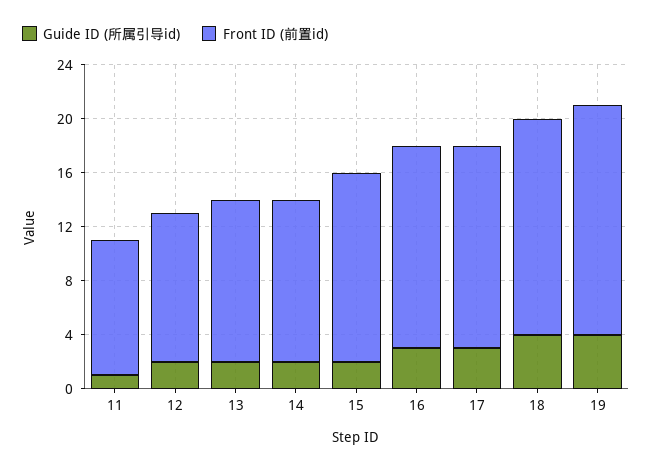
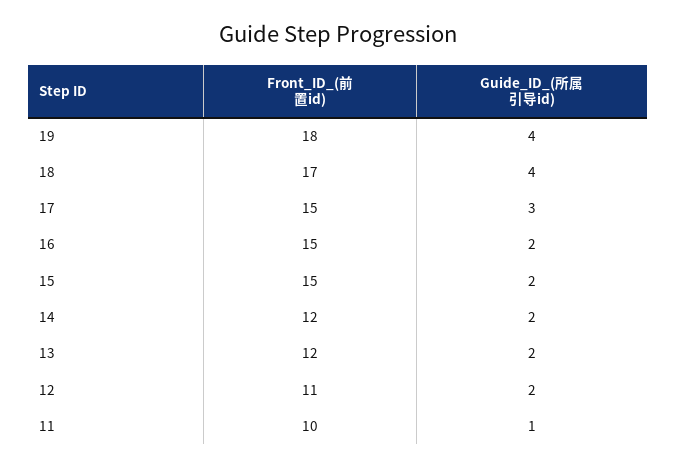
Front ID (前置id), 15: 14 -> 15
Guide ID (所属引导id), 16: 3 -> 2
Front ID (前置id), 18: 16 -> 17
Front ID (前置id), 19: 17 -> 18

